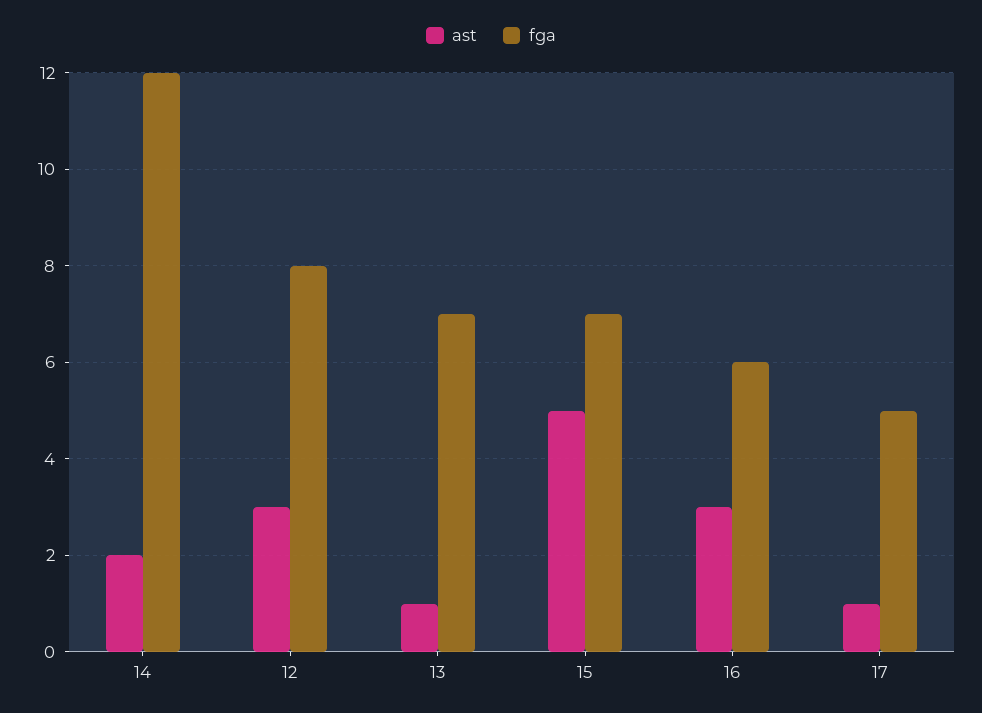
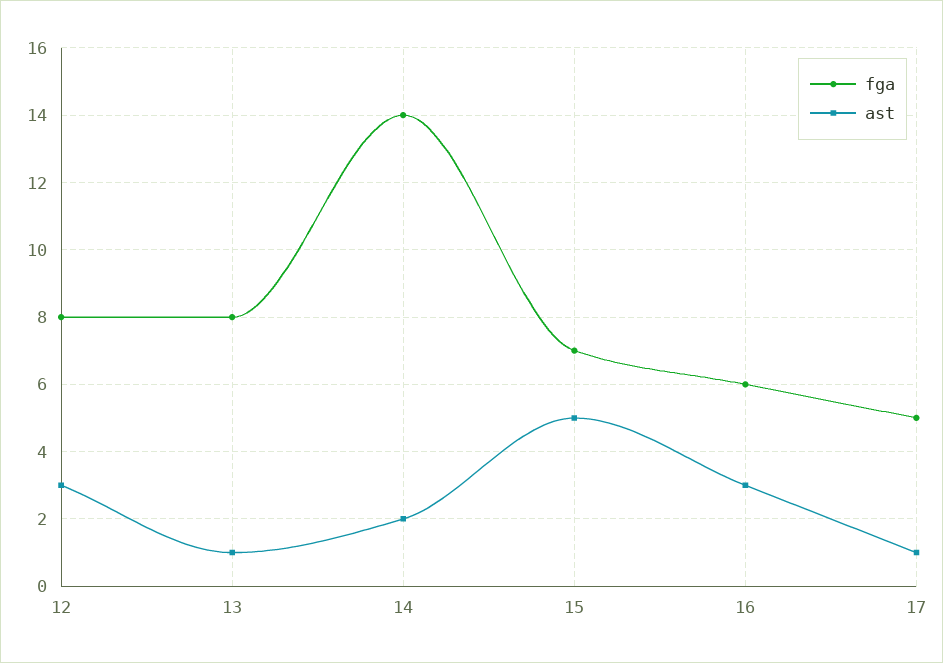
fga, 14: 12 -> 14
fga, 13: 7 -> 8

